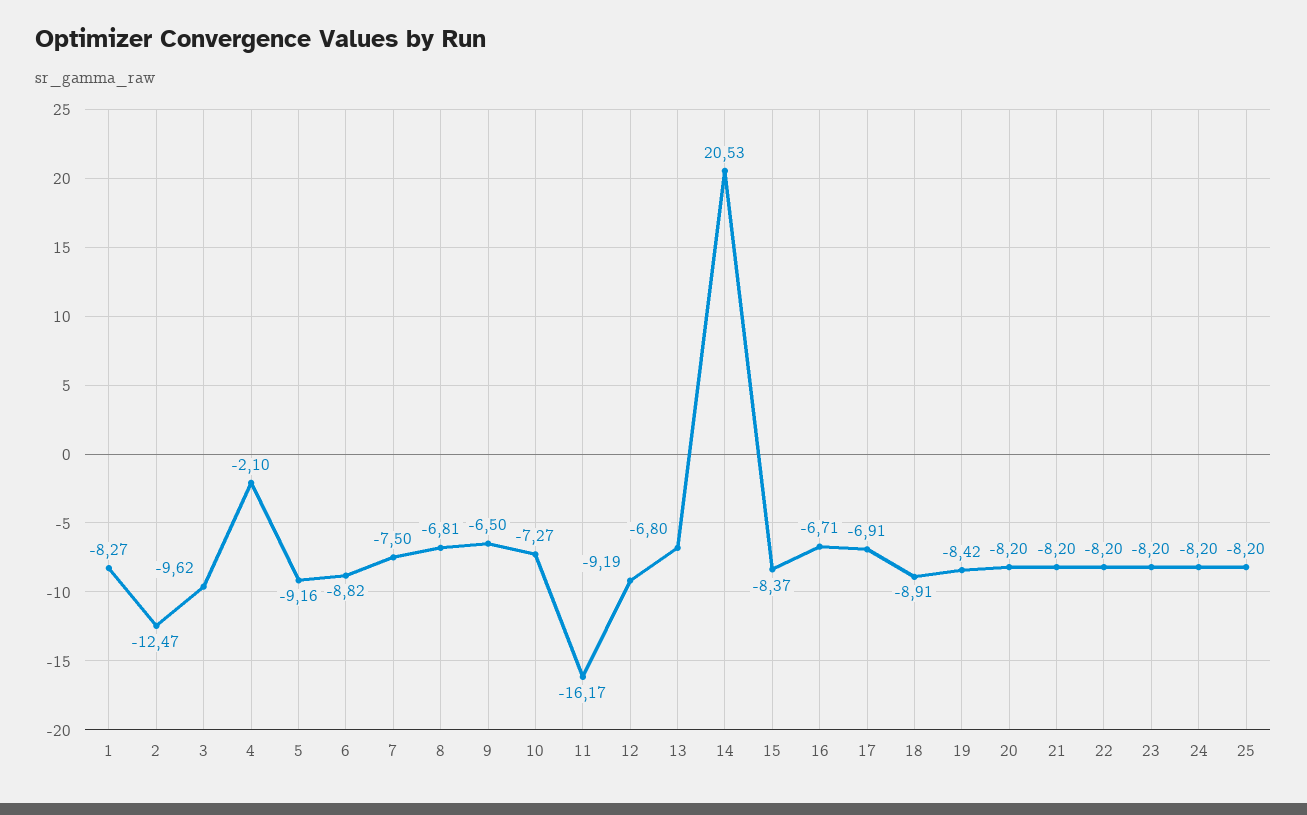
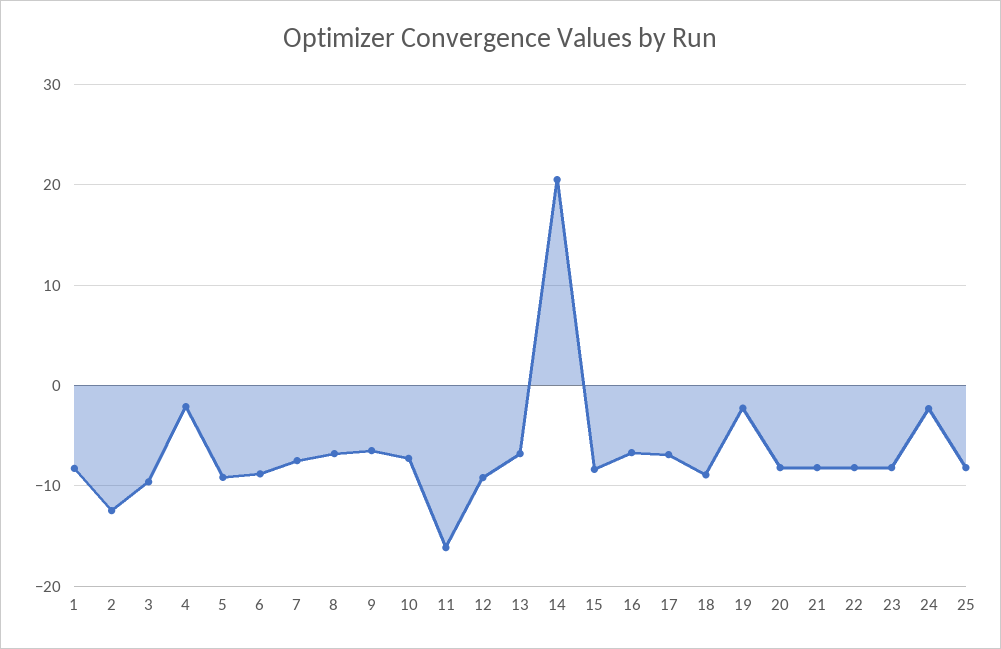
19: -8.42 -> -2
24: -8.2 -> -2

